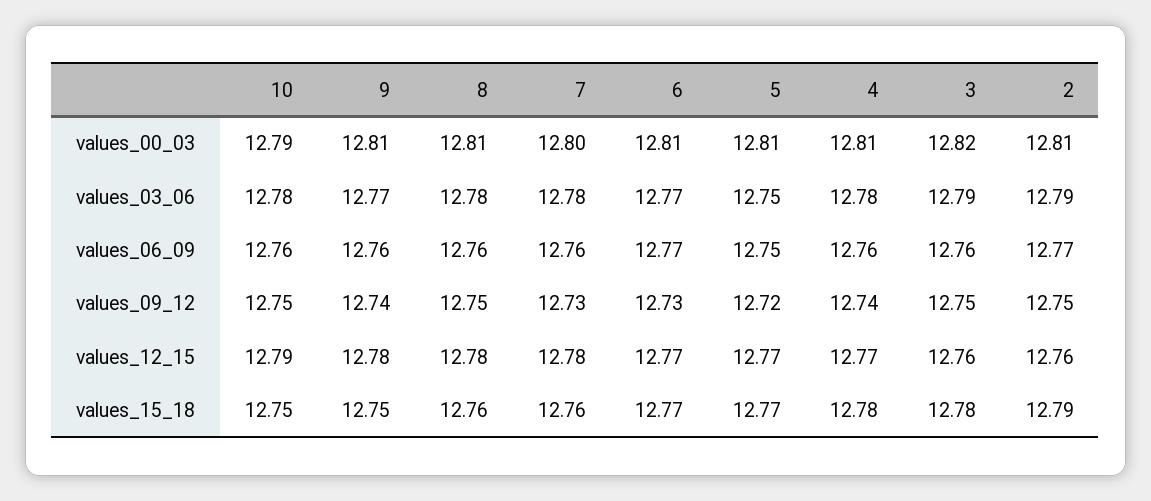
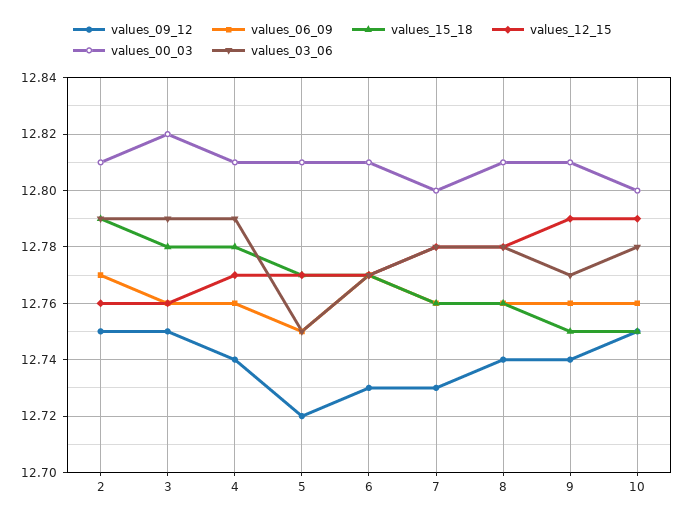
values_00_03, 10: 12.79 -> 12.8
values_03_06, 4: 12.78 -> 12.79
values_09_12, 8: 12.75 -> 12.74
values_12_15, 9: 12.78 -> 12.79

